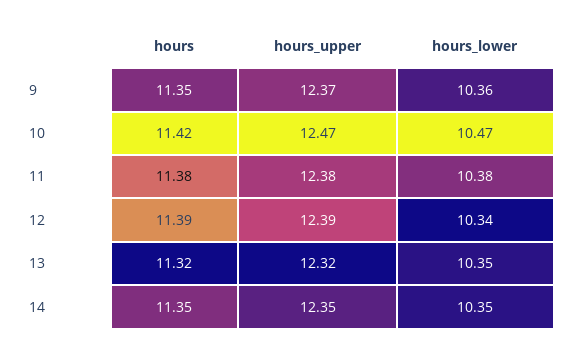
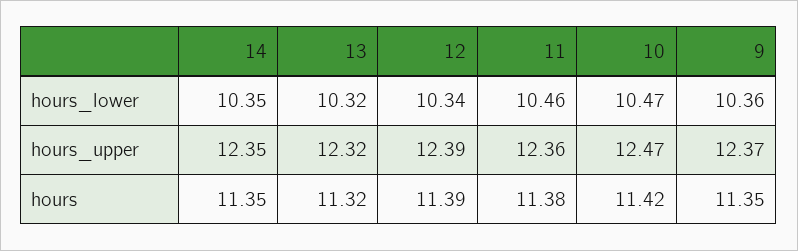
hours_upper, 11: 12.38 -> 12.36
hours_lower, 11: 10.38 -> 10.46
hours_lower, 13: 10.35 -> 10.32

